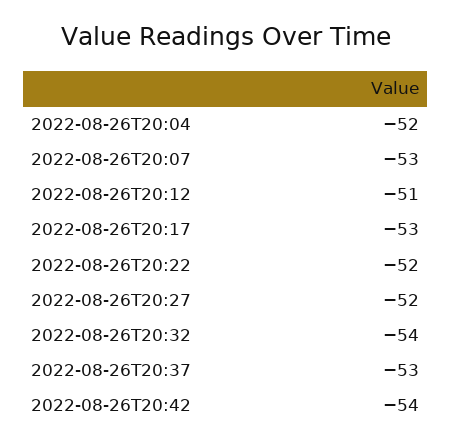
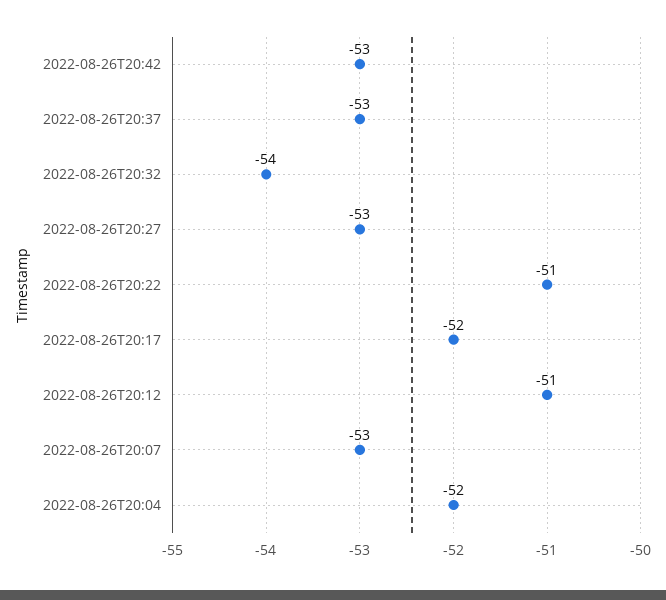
2022-08-26T20:17: -53 -> -52
2022-08-26T20:22: -52 -> -51
2022-08-26T20:27: -52 -> -53
2022-08-26T20:42: -54 -> -53

